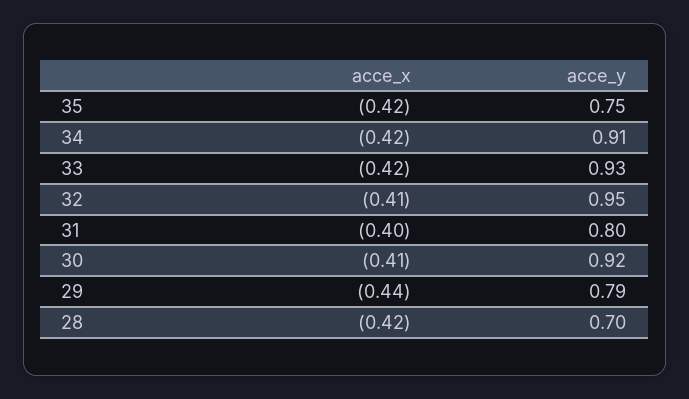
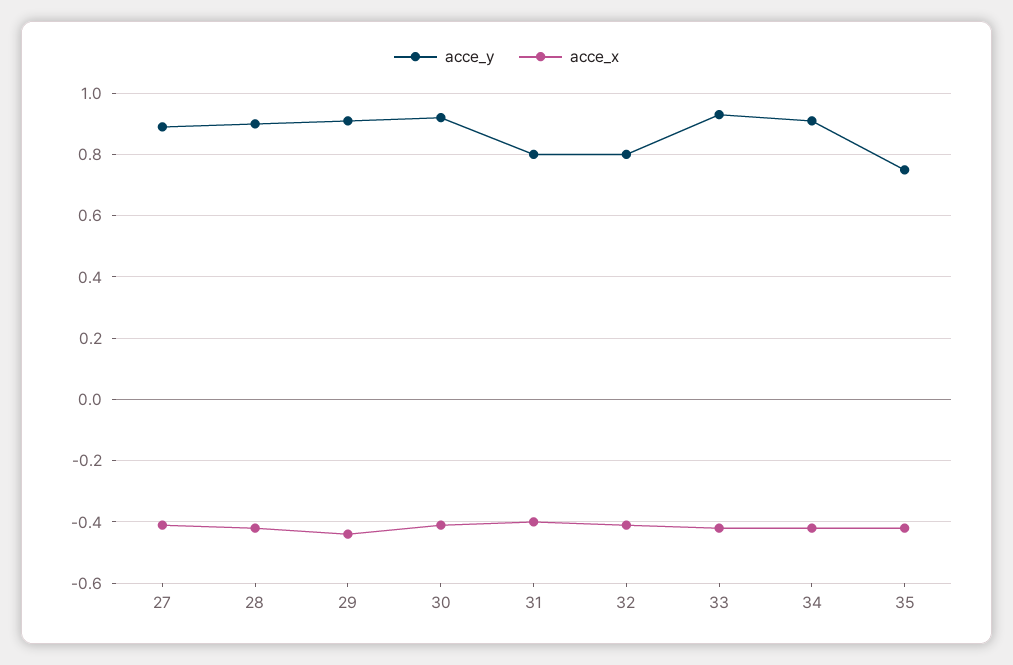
acce_y, 32: 0.95 -> 0.8
acce_y, 29: 0.79 -> 0.9
acce_y, 28: 0.7 -> 0.9
acce_y, 27: none -> 0.9
acce_x, 27: none -> -0.4

